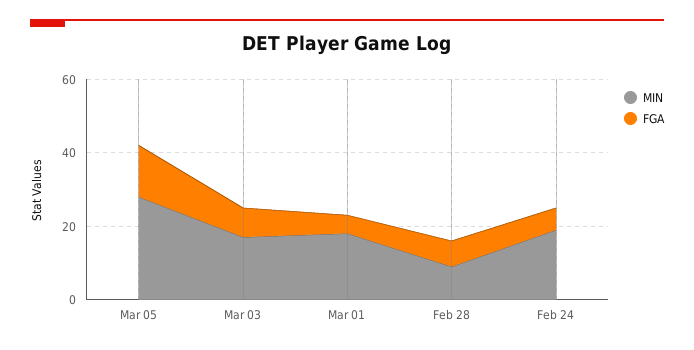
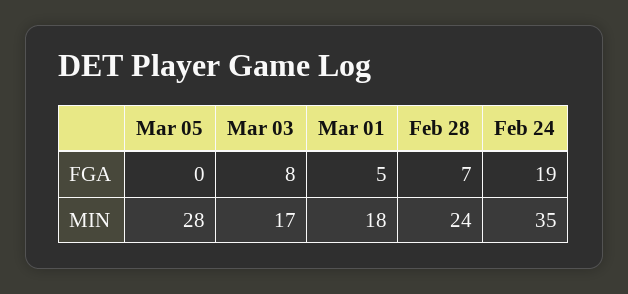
FGA, Mar 05: 15 -> 0
MIN, Feb 28: 10 -> 24
MIN, Feb 24: 20 -> 35
FGA, Feb 24: 5 -> 19

